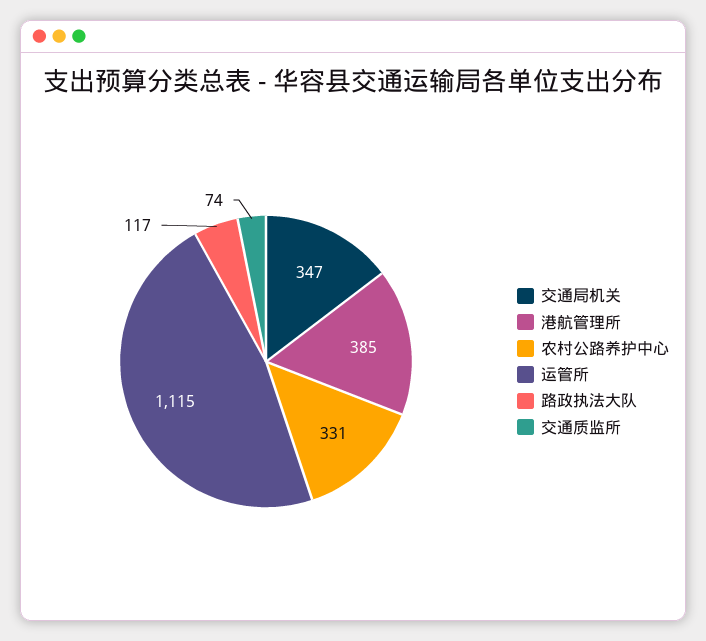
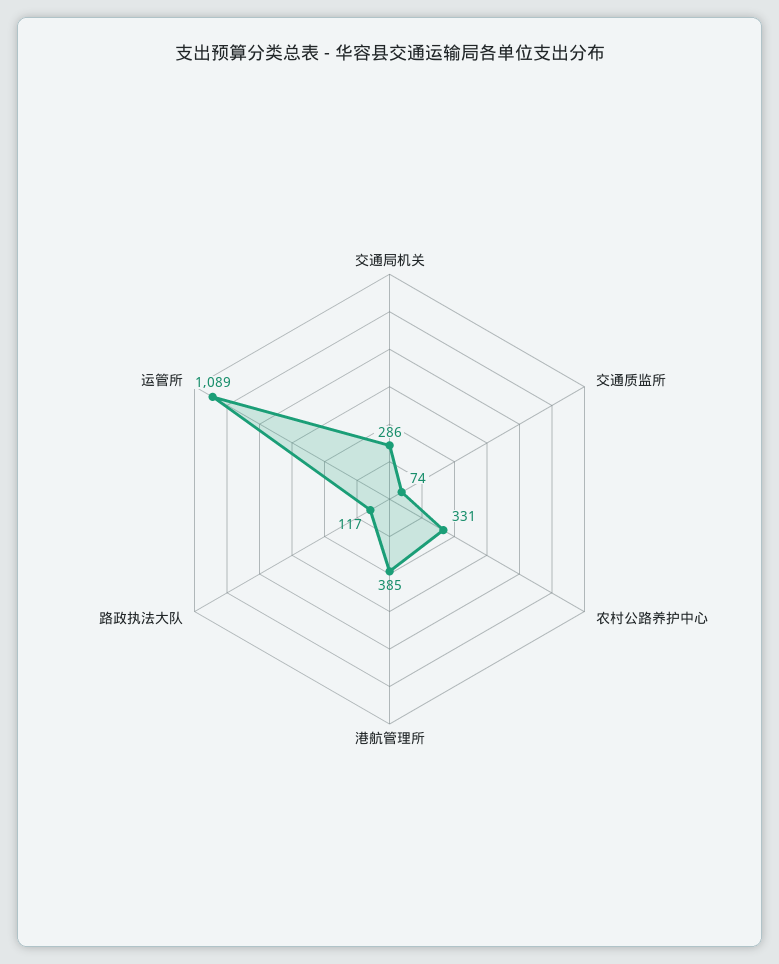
交通局机关: 347 -> 286
运管所: 1115 -> 1089

